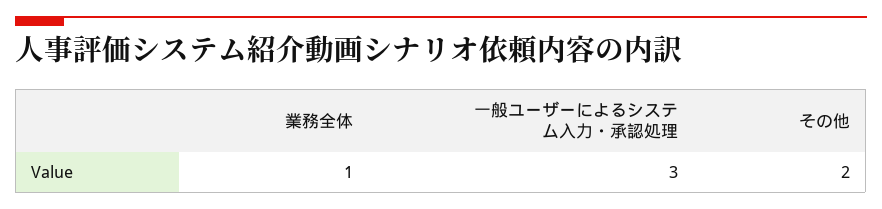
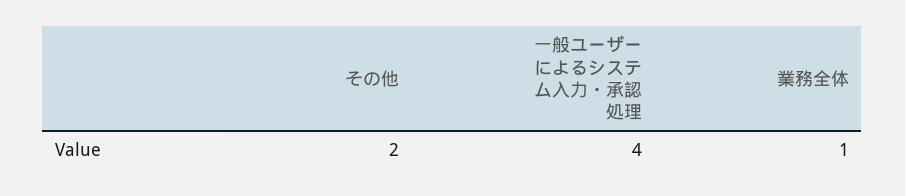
一般ユーザーによるシステム入力・承認処理: 3 -> 4

